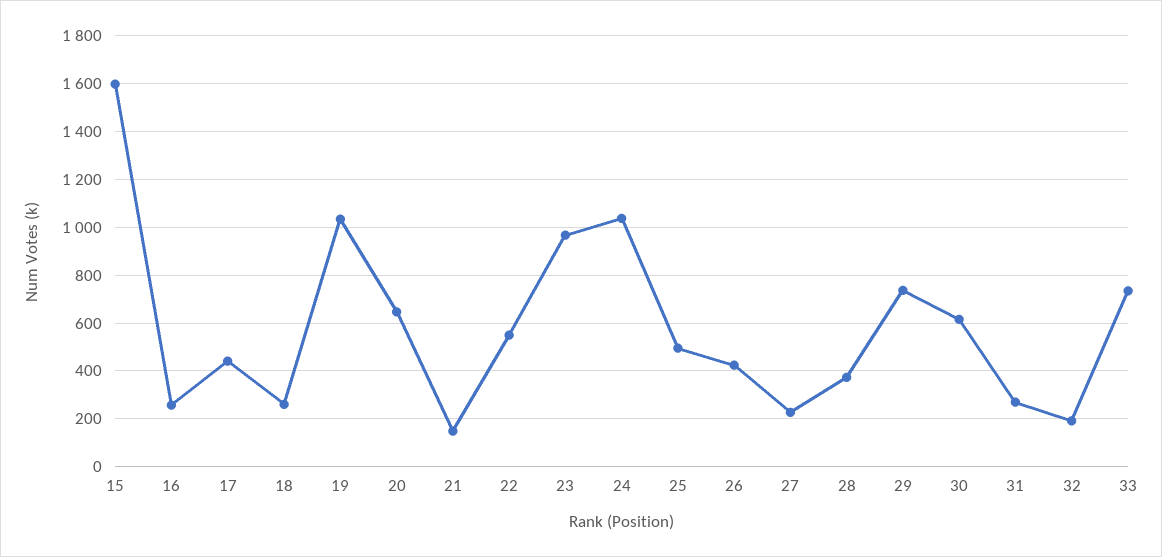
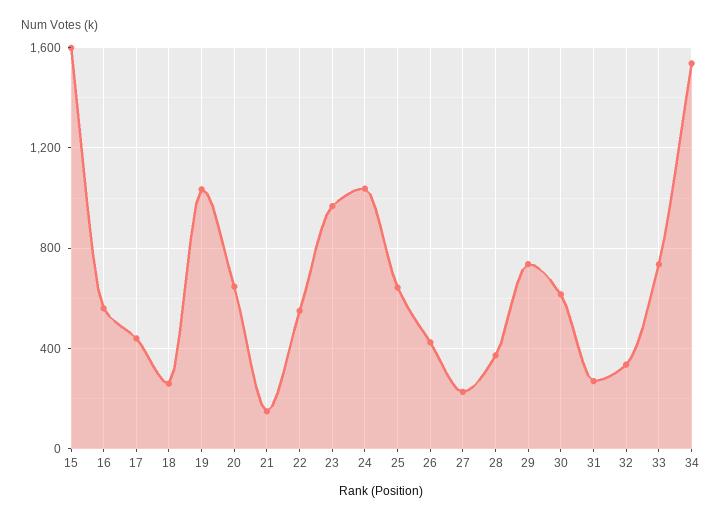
16: 250 -> 550
25: 500 -> 650
32: 200 -> 350
34: none -> 1550

